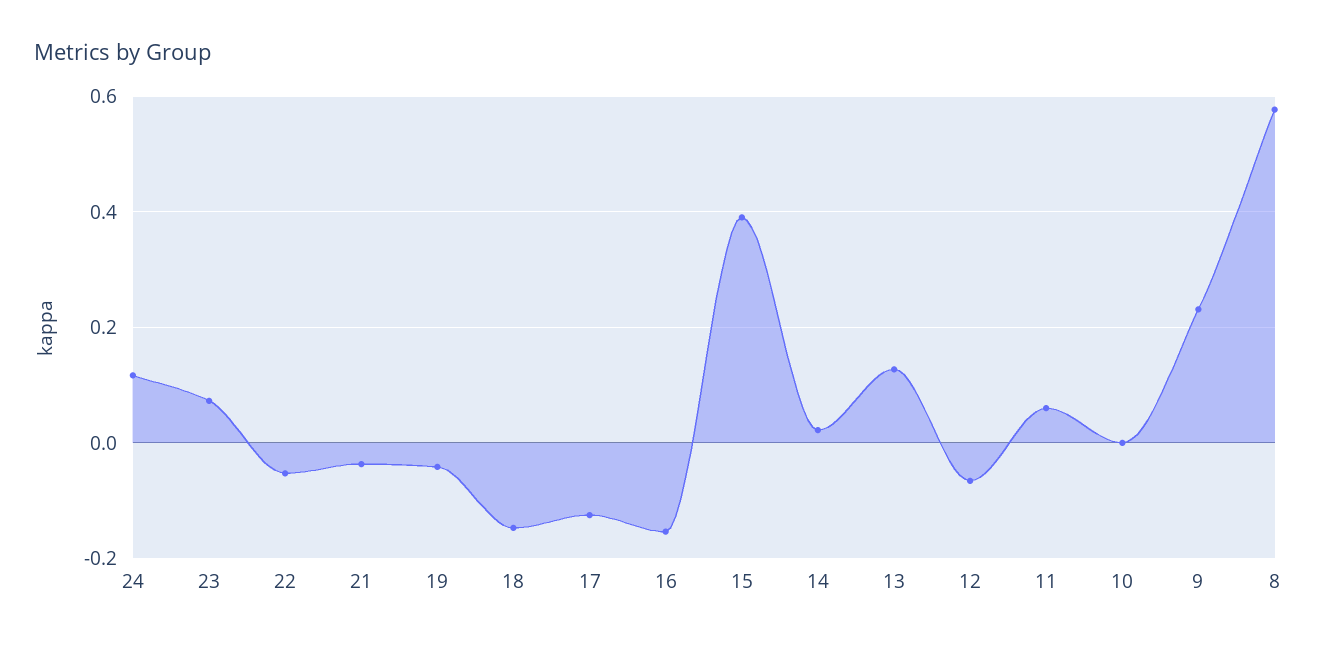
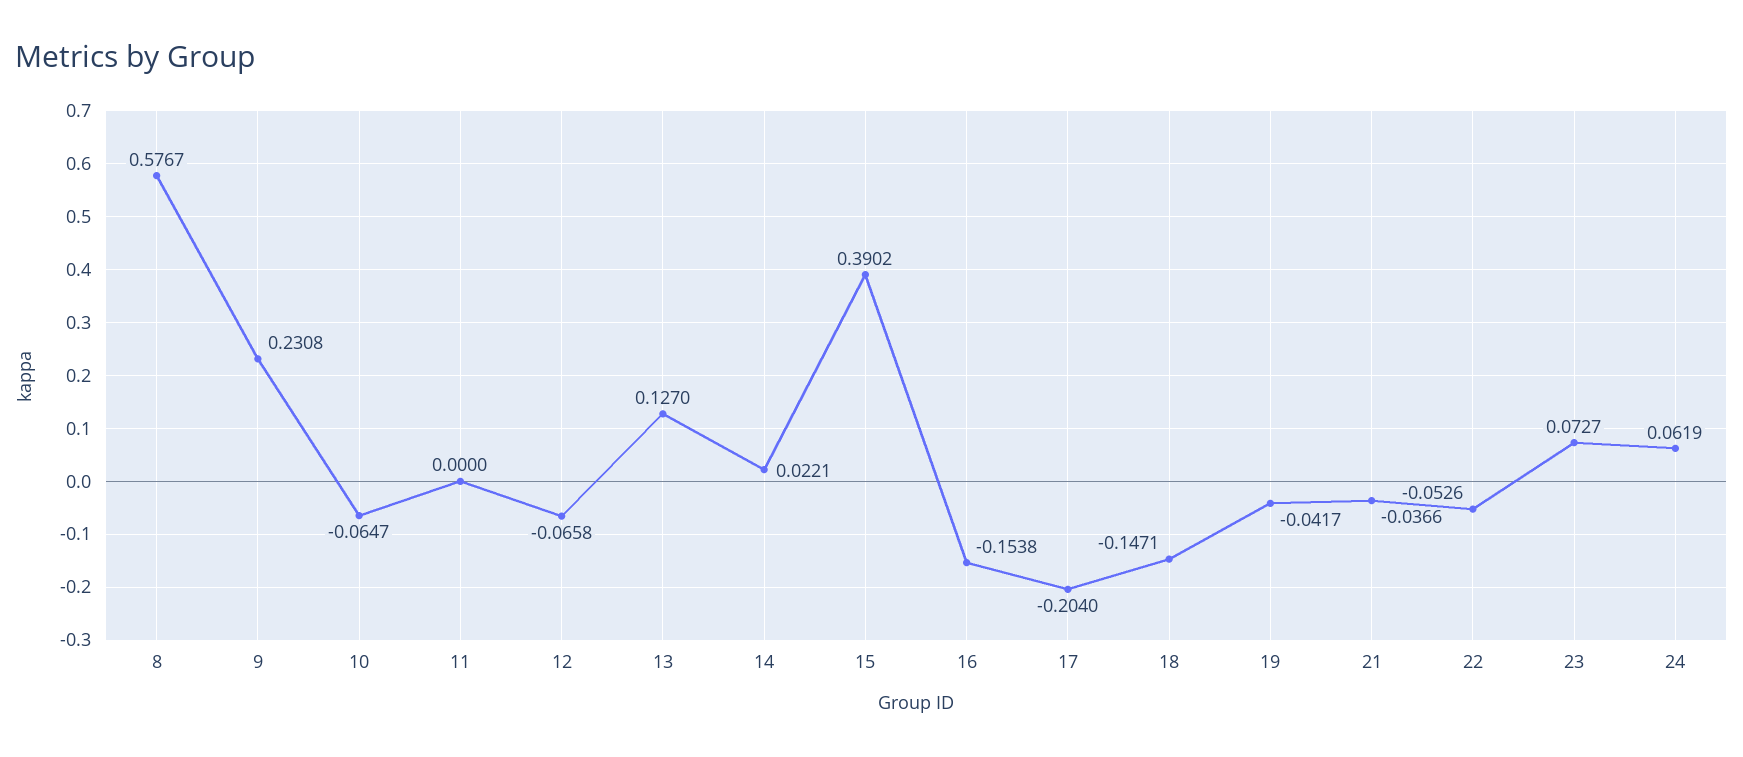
24: 0.12 -> 0.0619
17: -0.12 -> -0.204
11: 0.06 -> 0
10: 0 -> -0.0647

